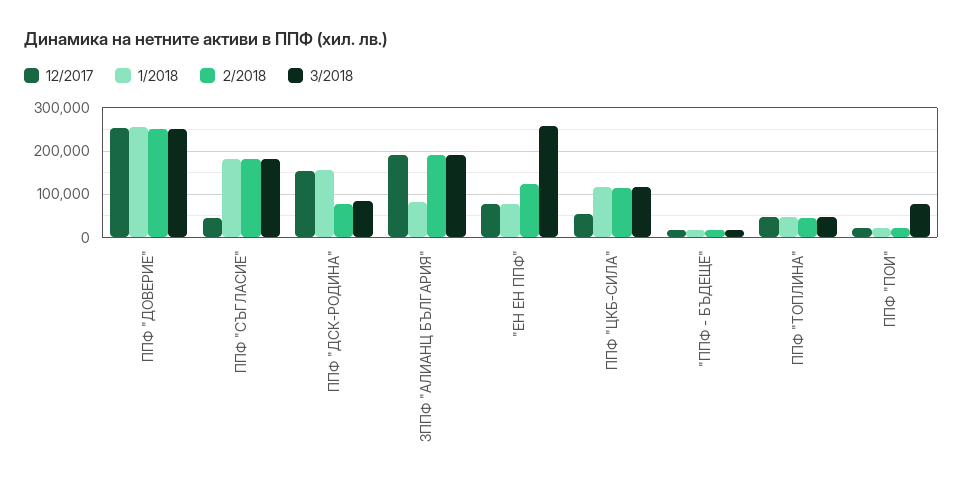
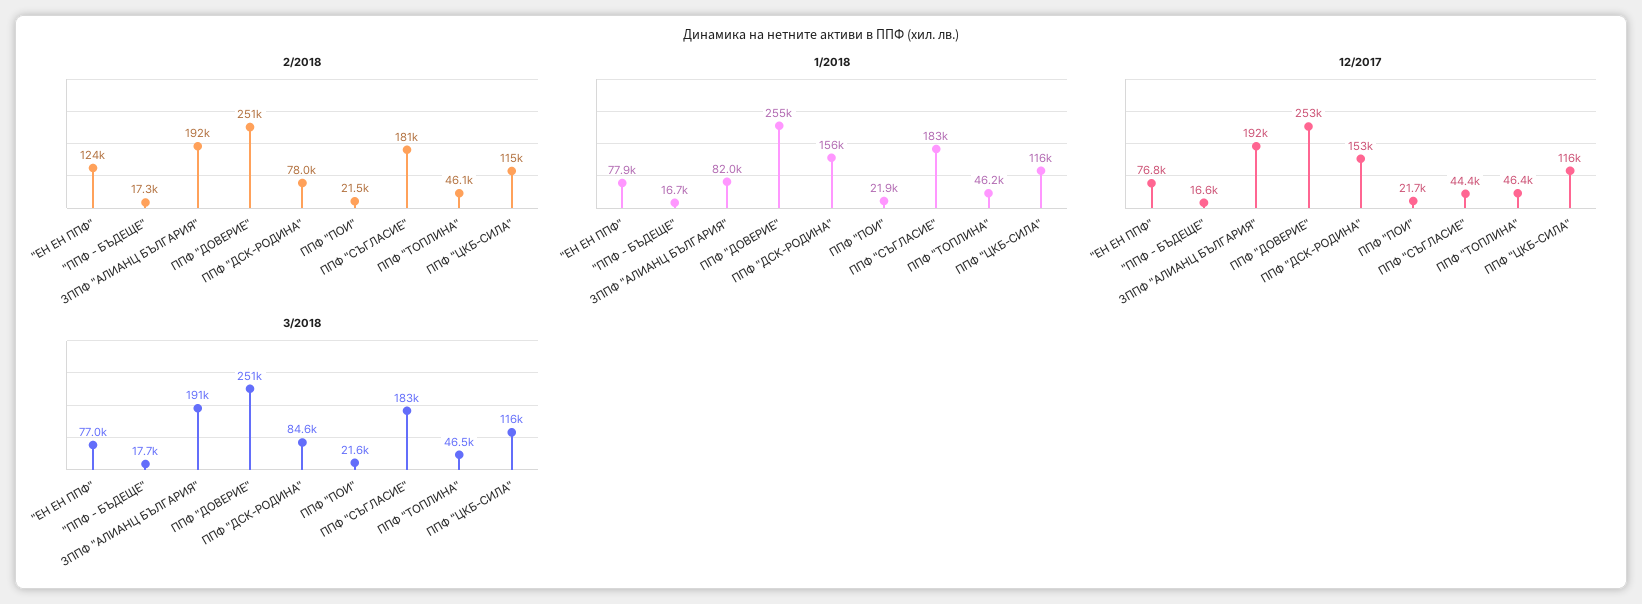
3/2018, "ЕН ЕН ППФ": 260000 -> 77000
12/2017, ППФ "ЦКБ-СИЛА": 60000 -> 116000
3/2018, ППФ "ПОИ": 80000 -> 21600

